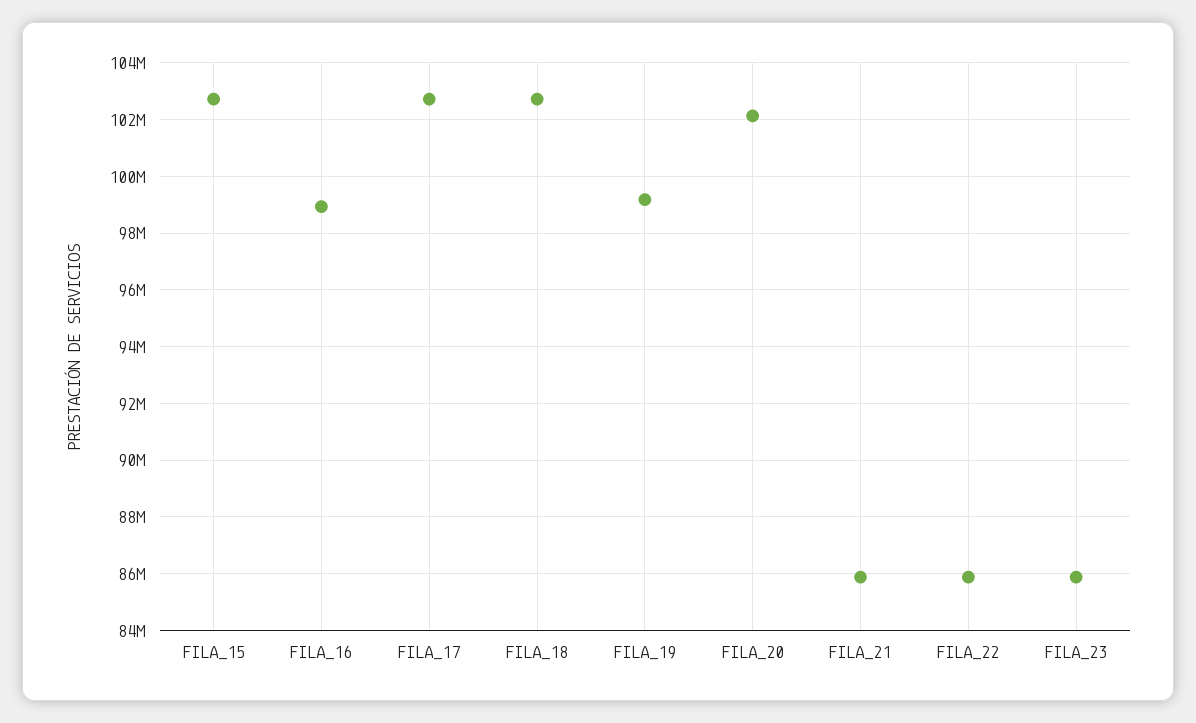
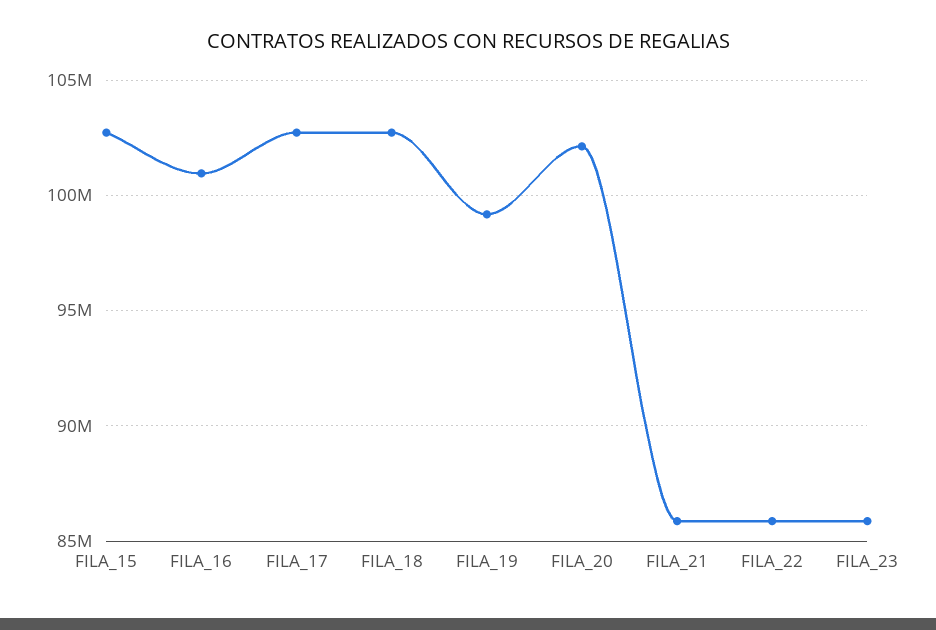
FILA_16: 99000000 -> 101000000

